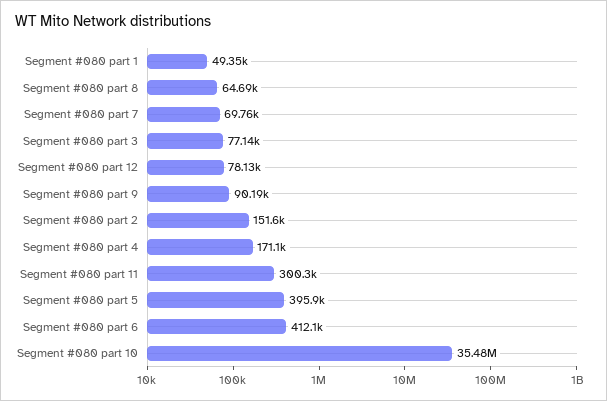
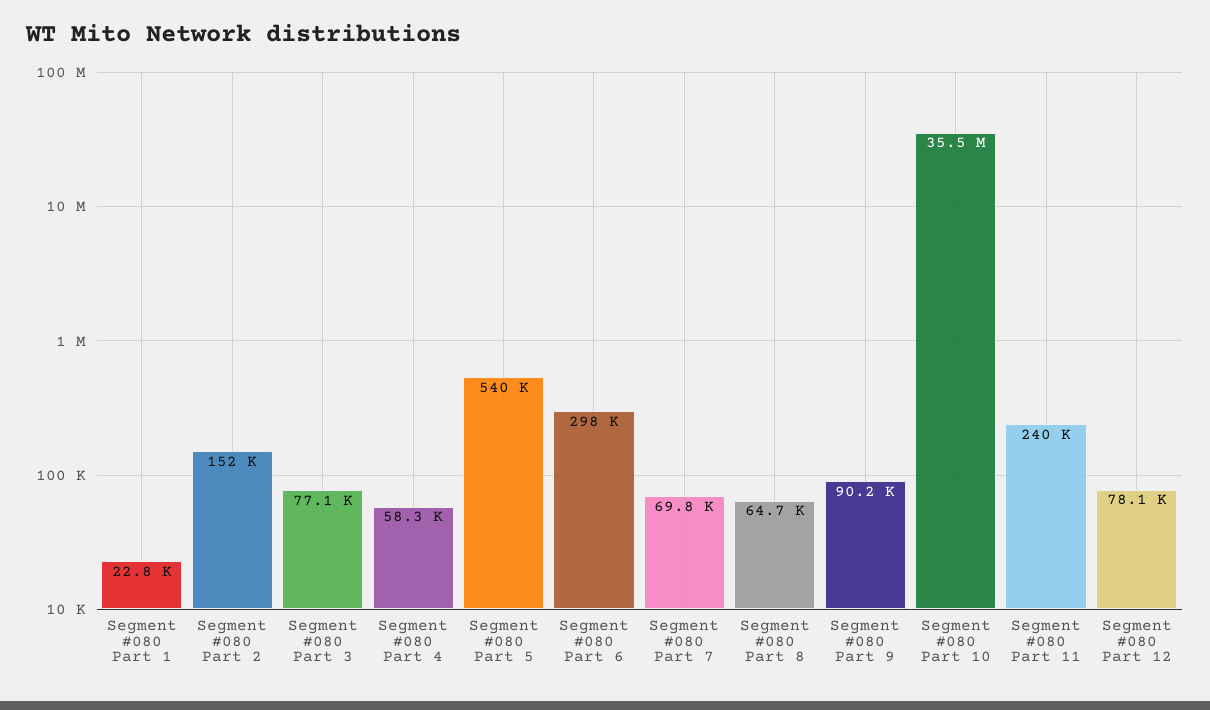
Segment #080 part 1: 49350 -> 22800
Segment #080 part 4: 171100 -> 58300
Segment #080 part 11: 300300 -> 240000
Segment #080 part 5: 395900 -> 540000
Segment #080 part 6: 412100 -> 298000

